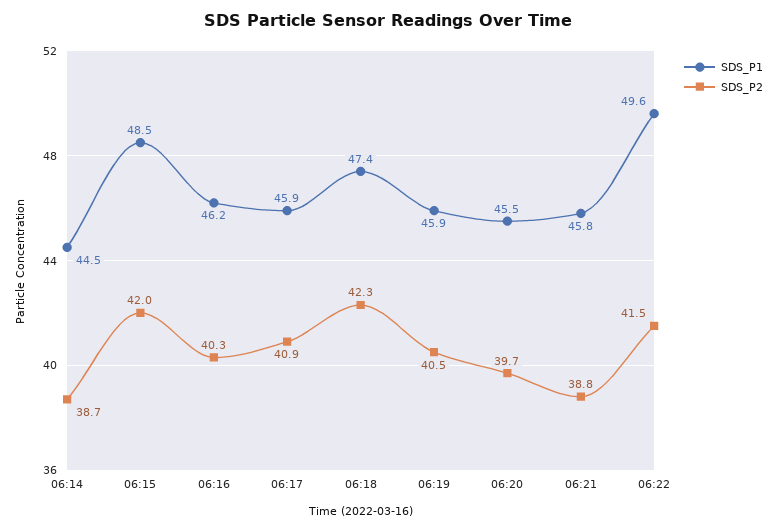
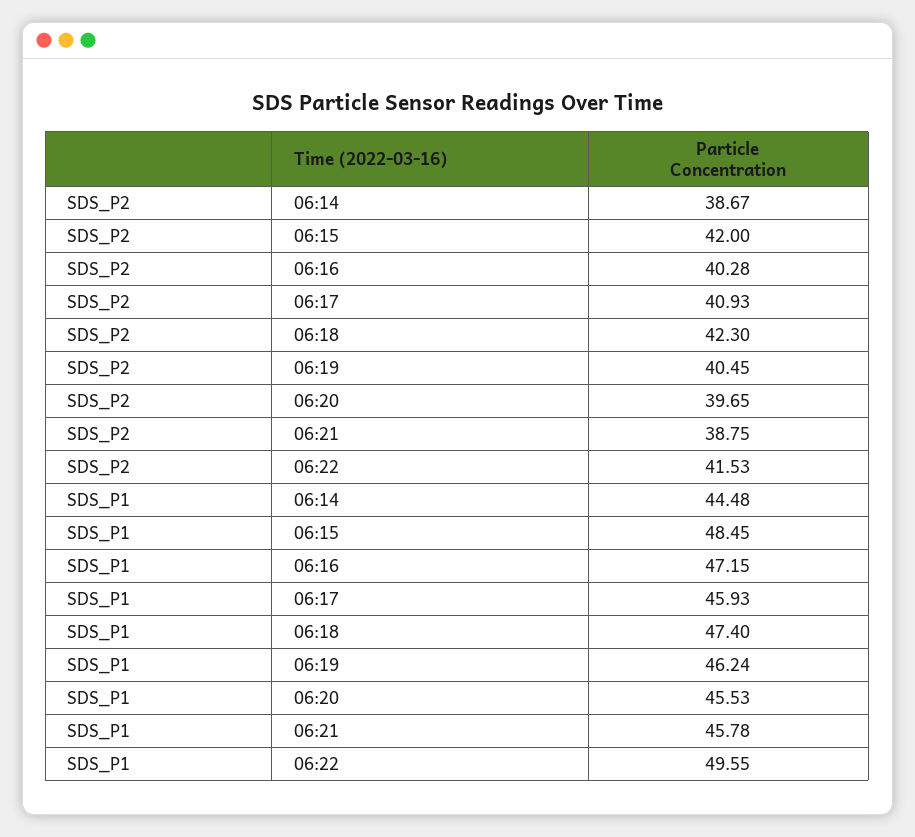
SDS_P1, 06:16: 46.2 -> 47.15
SDS_P1, 06:19: 45.9 -> 46.24

